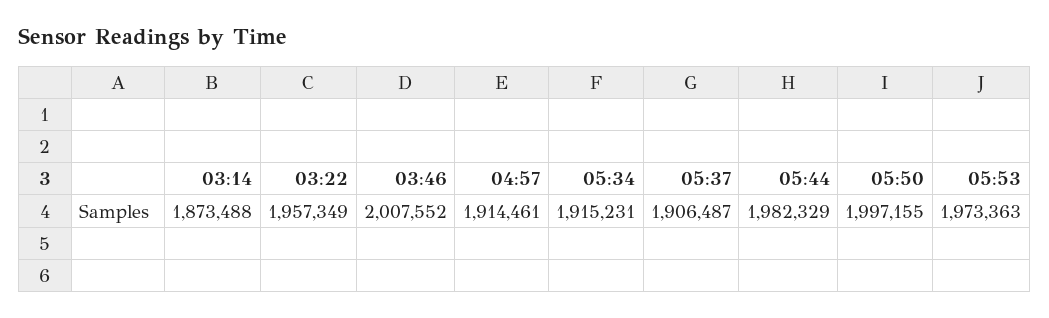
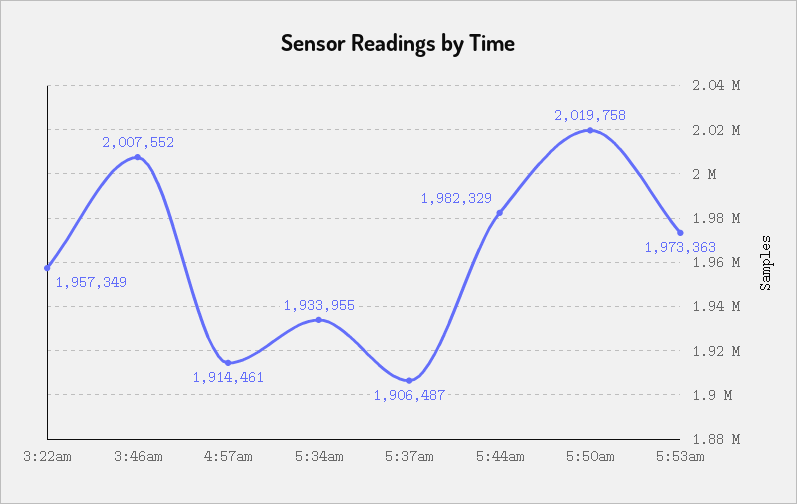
03:14: 1873488 -> none
05:34: 1915231 -> 1933955
05:50: 1997155 -> 2019758

